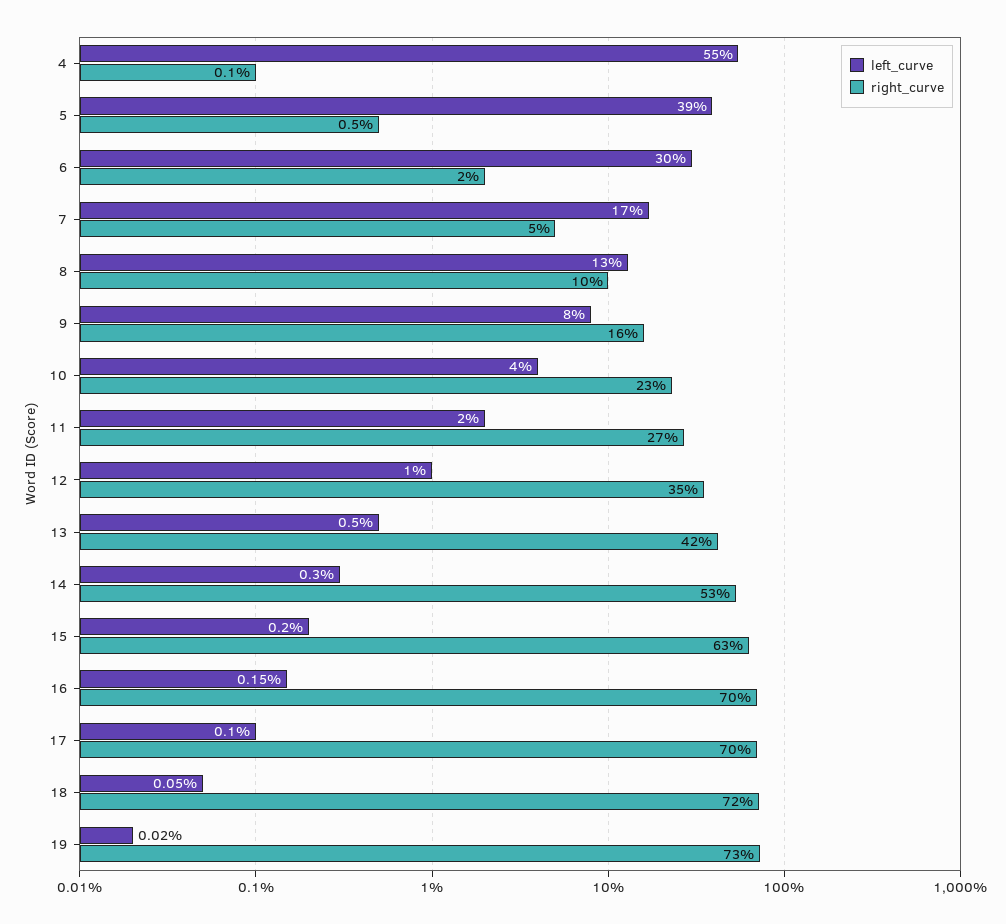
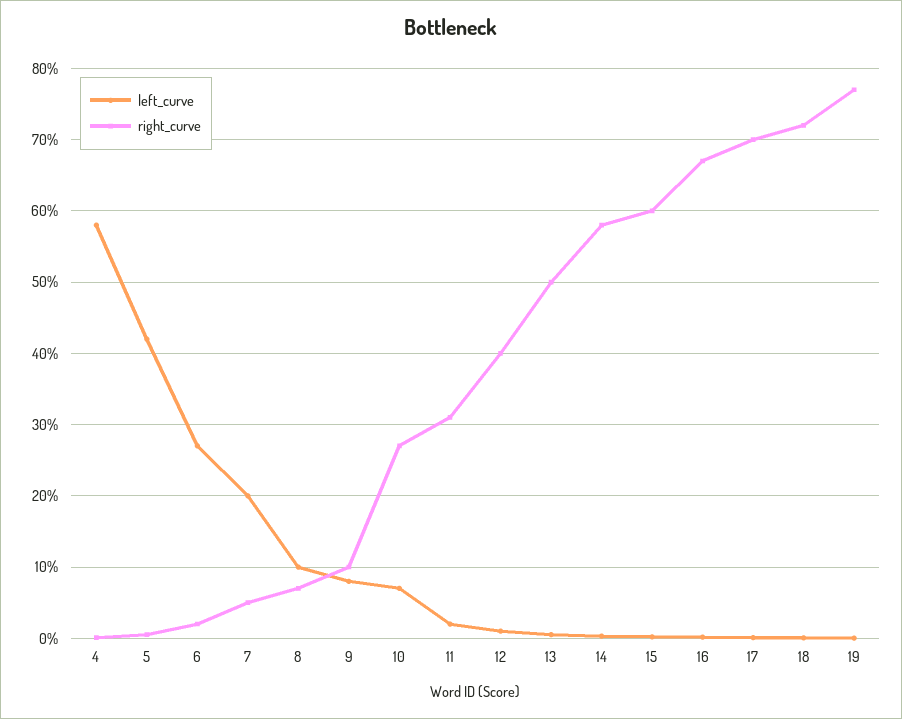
left_curve, 4: 55 -> 58
left_curve, 5: 39 -> 42
left_curve, 6: 30 -> 27
left_curve, 7: 17 -> 20
left_curve, 8: 13 -> 10
right_curve, 8: 10 -> 7
right_curve, 9: 16 -> 10
left_curve, 10: 4 -> 7
right_curve, 10: 23 -> 27
right_curve, 11: 27 -> 31
right_curve, 12: 35 -> 40
right_curve, 13: 42 -> 50
right_curve, 14: 53 -> 58
right_curve, 15: 63 -> 60
right_curve, 16: 70 -> 67
right_curve, 19: 73 -> 77

